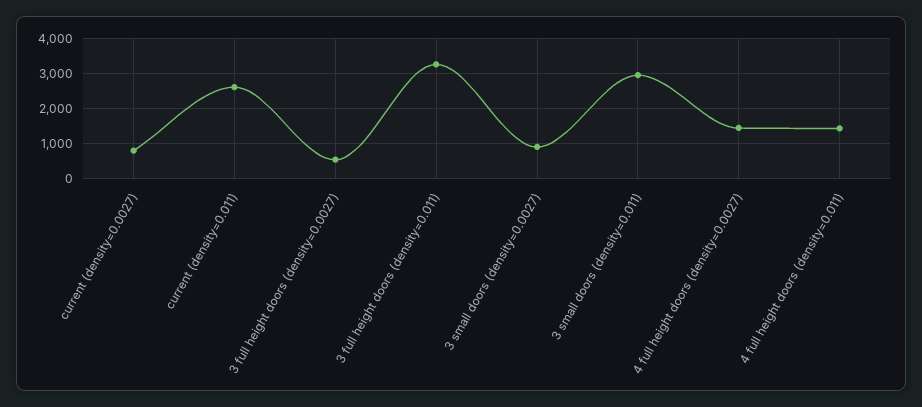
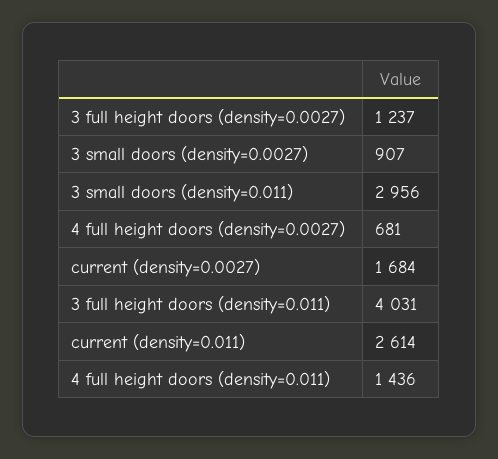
current (density=0.0027): 800 -> 1684
3 full height doors (density=0.0027): 600 -> 1237
3 full height doors (density=0.011): 3200 -> 4031
4 full height doors (density=0.0027): 1400 -> 681

